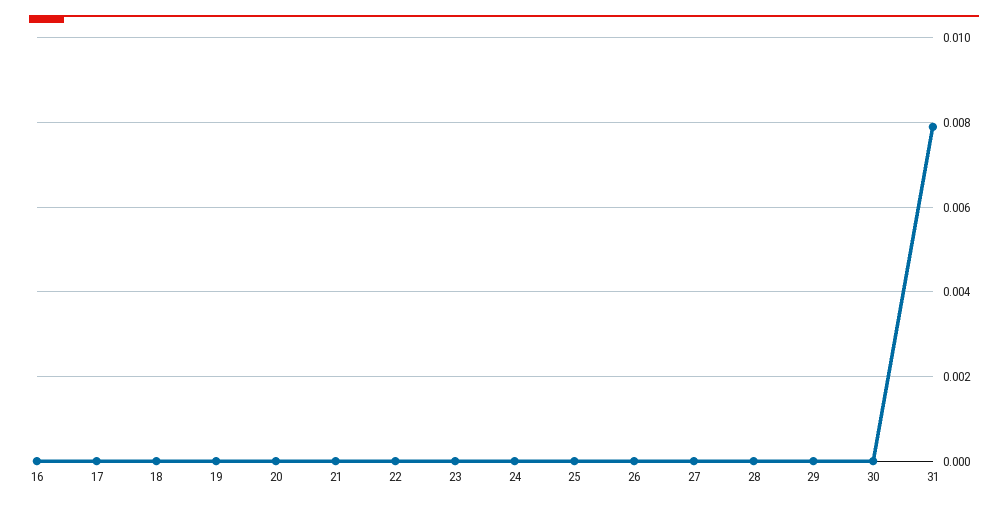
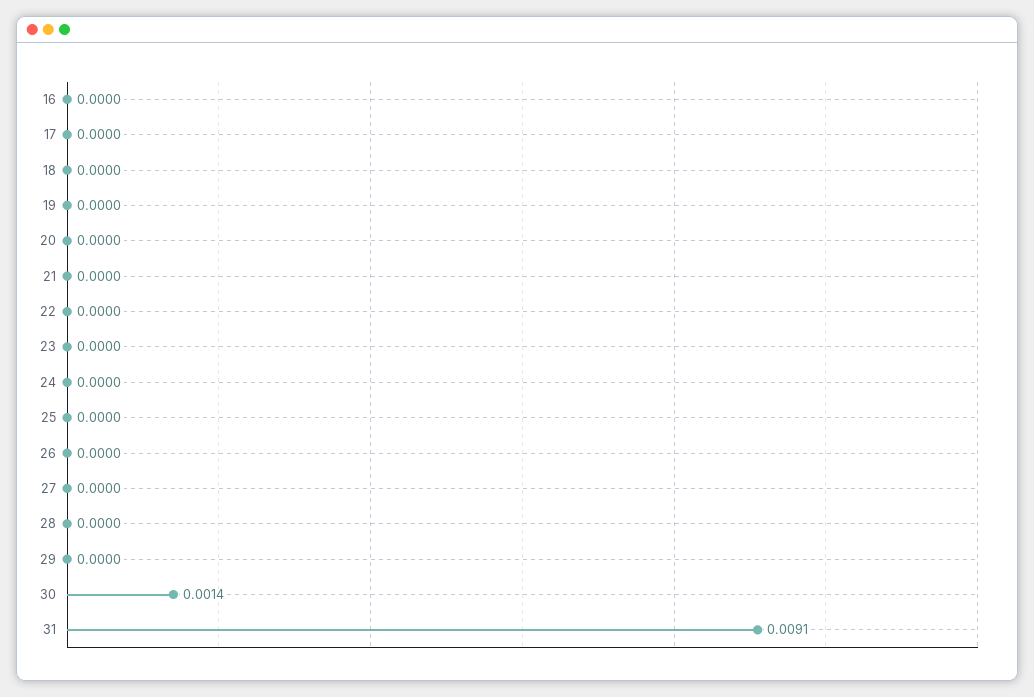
30: 0 -> 0.0014
31: 0.008 -> 0.0091

